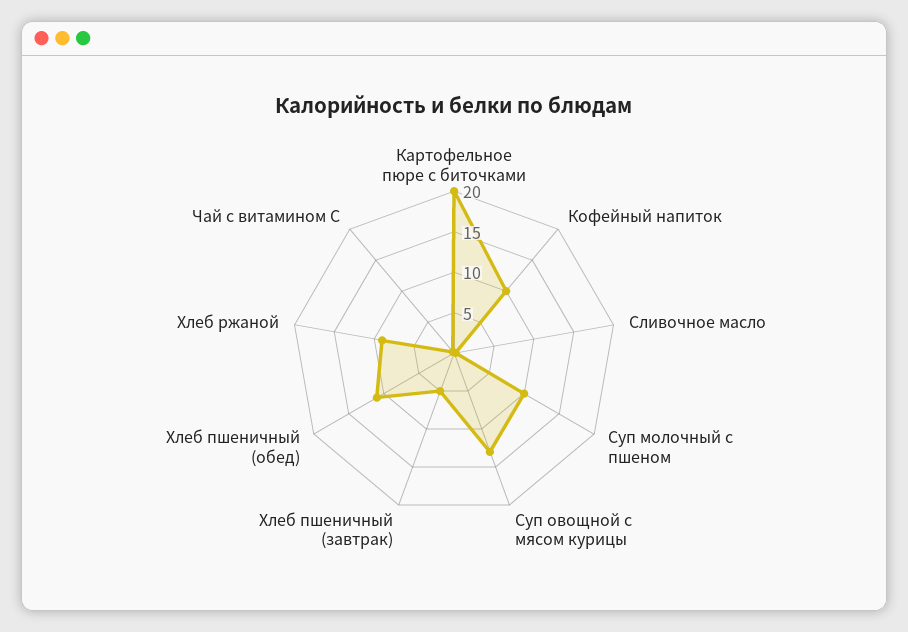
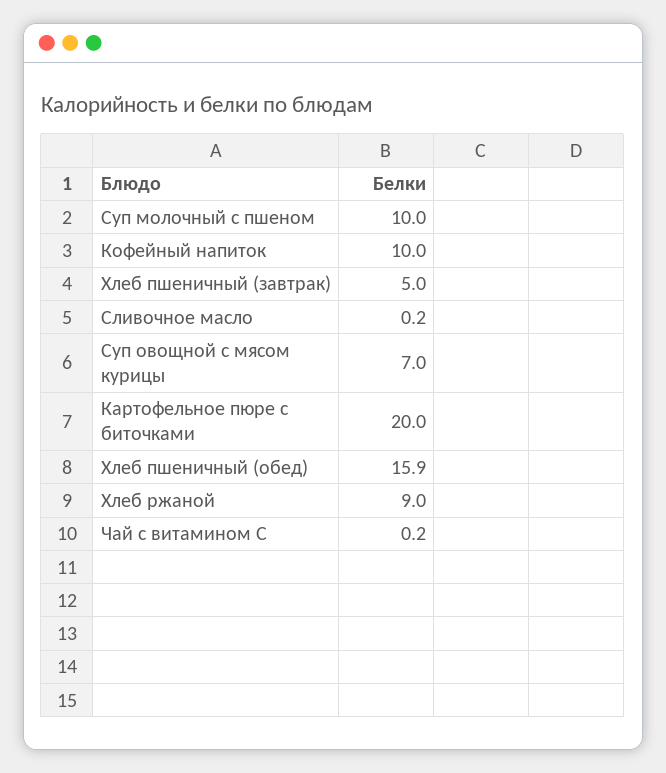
Суп овощной с мясом курицы: 13 -> 7
Хлеб пшеничный (обед): 11 -> 15.9

